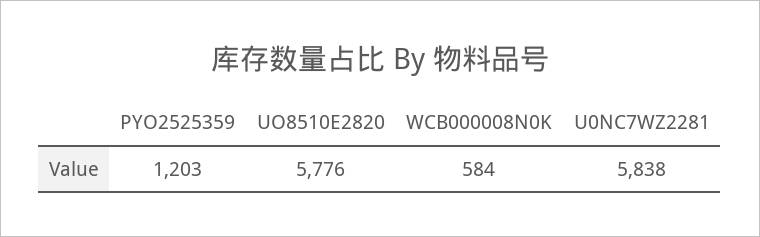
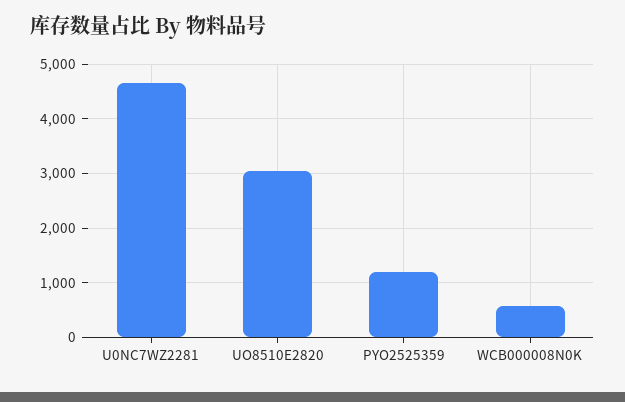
UO8510E2820: 5776 -> 3000
U0NC7WZ2281: 5838 -> 4600

